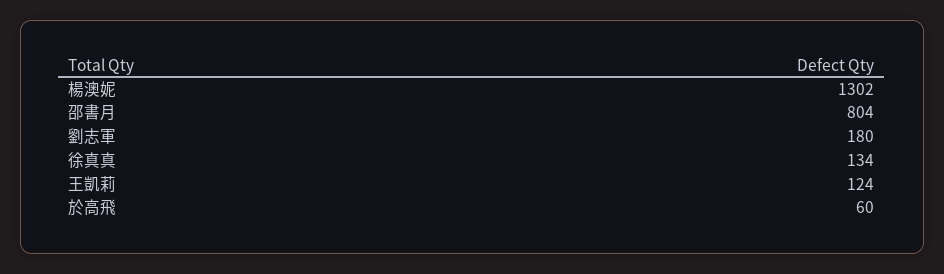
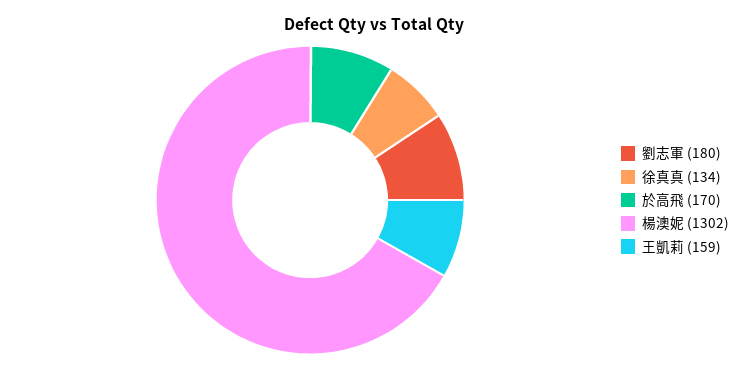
邵書月: 804 -> none
王凱莉: 124 -> 159
於高飛: 60 -> 170

